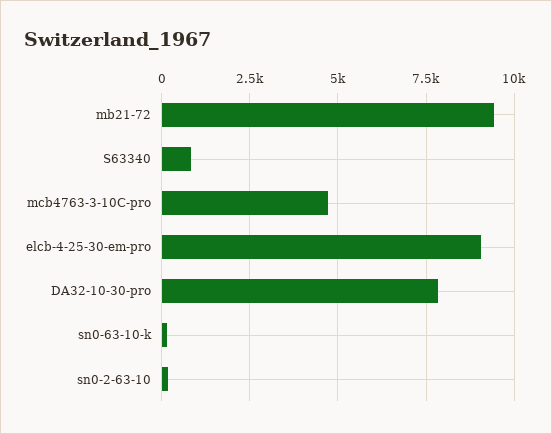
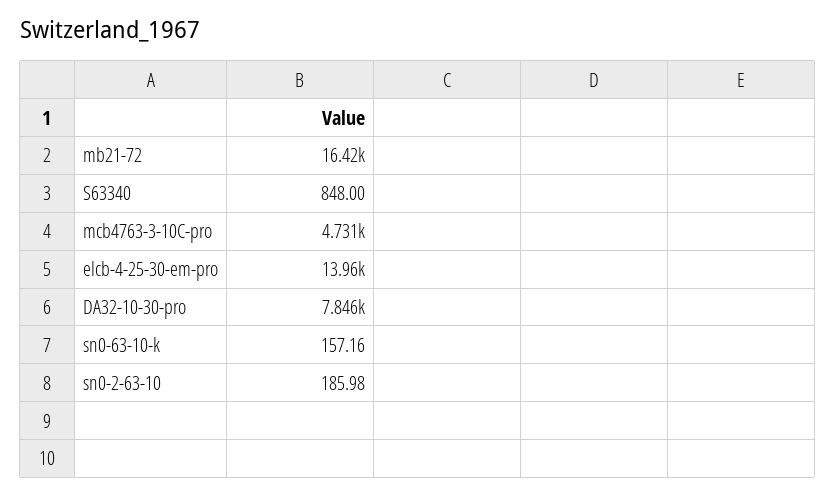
mb21-72: 9500 -> 16420
elcb-4-25-30-em-pro: 9000 -> 13960

